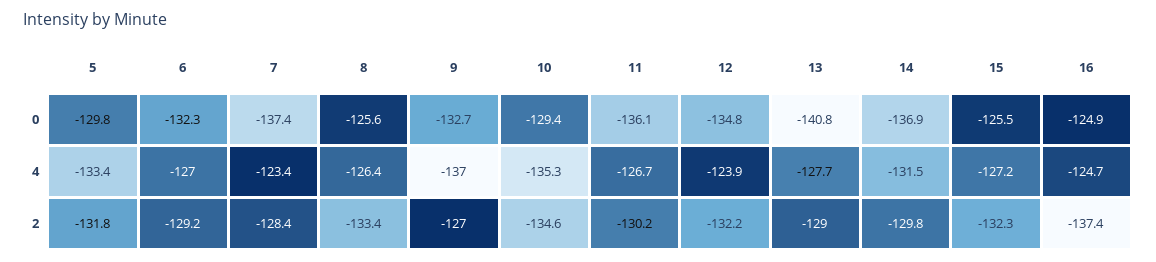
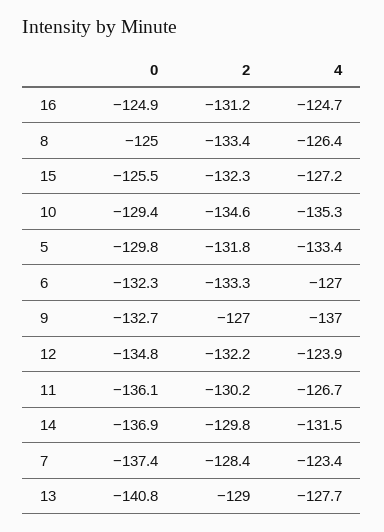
8, 0: -125.6 -> -125
6, 2: -129.2 -> -133.3
16, 2: -137.4 -> -131.2

